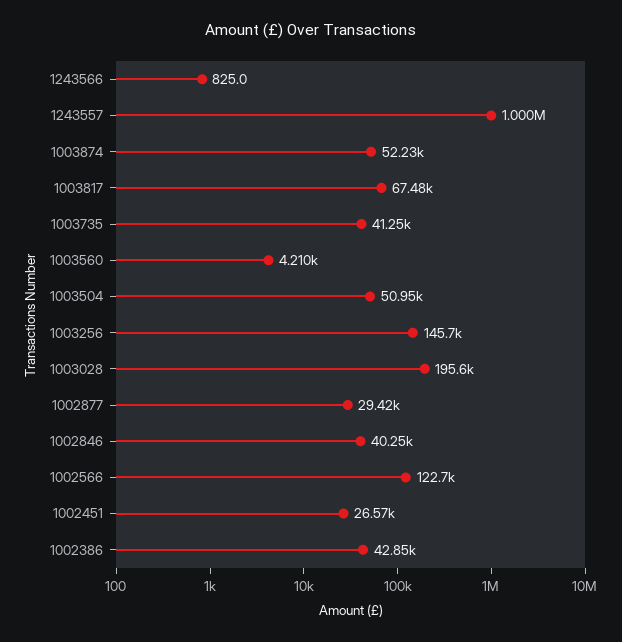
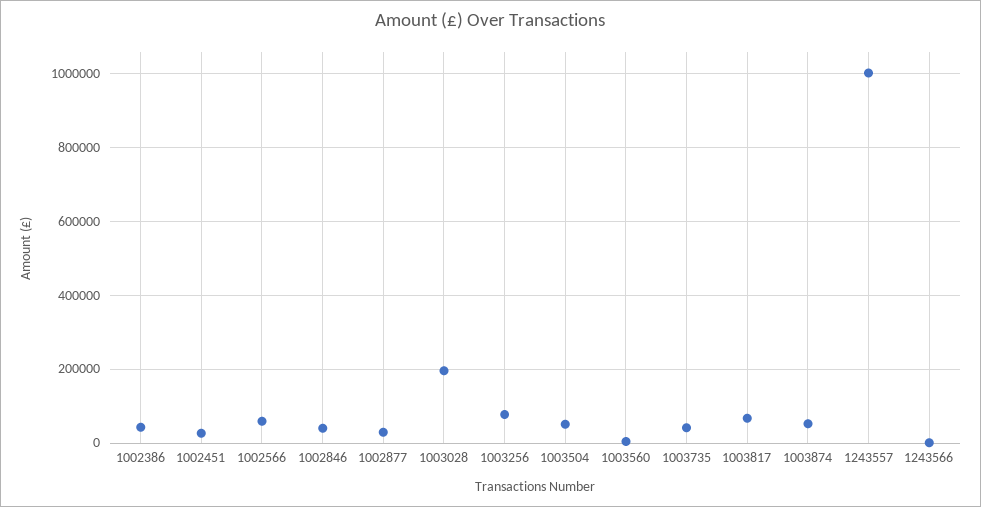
1003256: 145700 -> 80000
1002566: 122700 -> 60000

